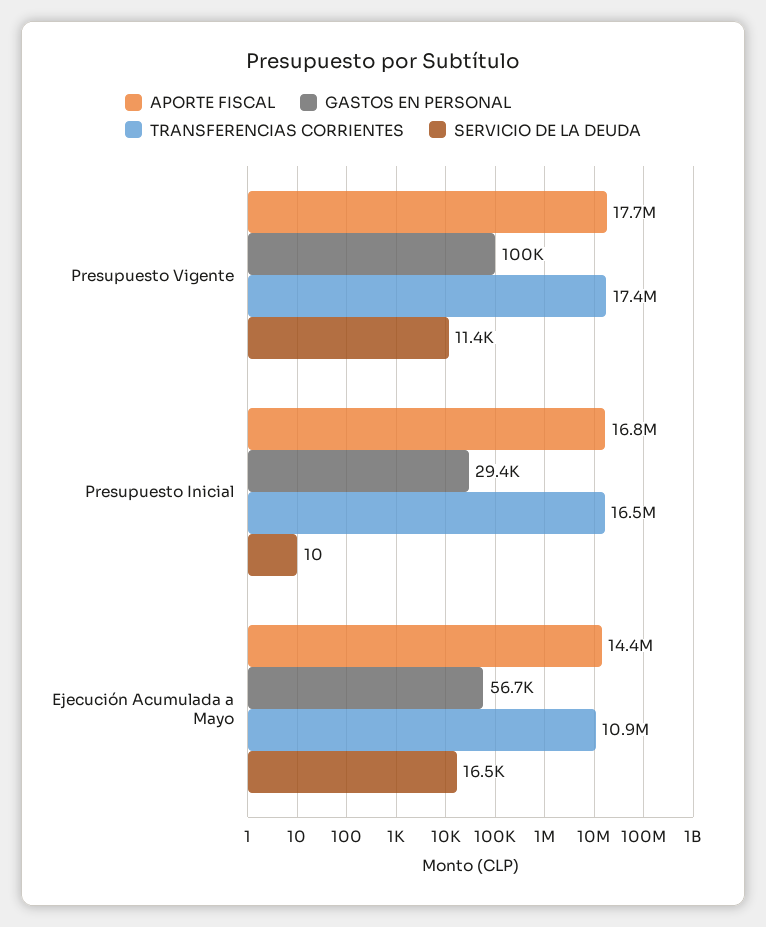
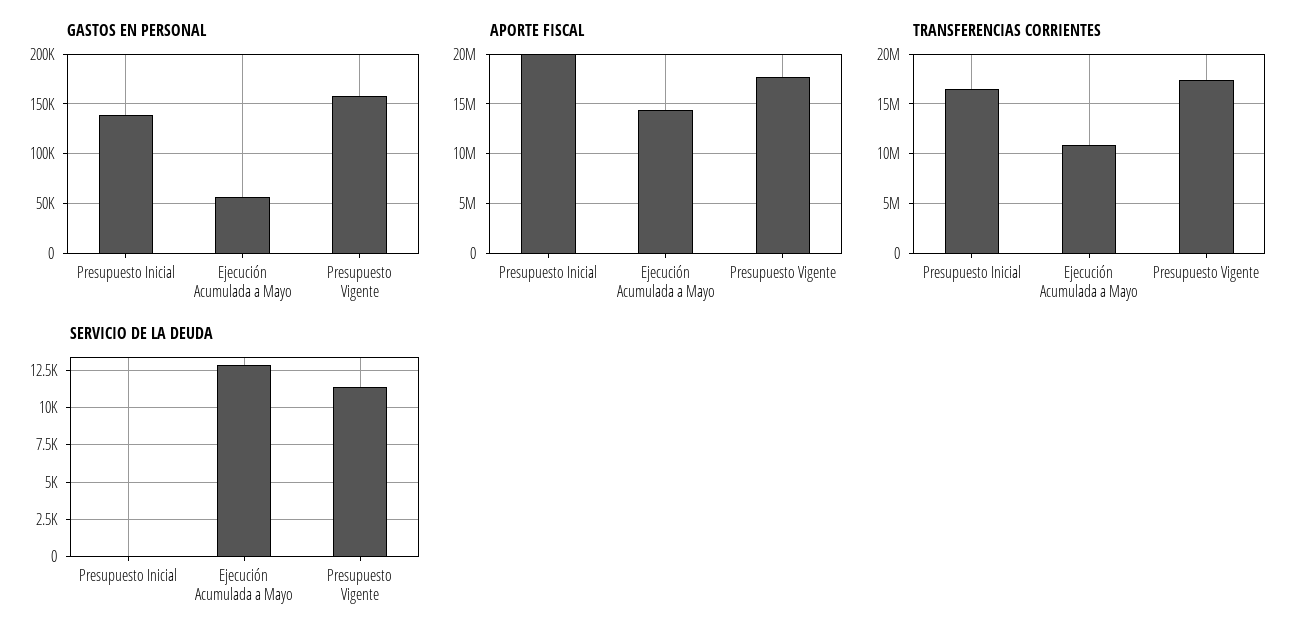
GASTOS EN PERSONAL, Presupuesto Vigente: 100000 -> 160000
APORTE FISCAL, Presupuesto Inicial: 16800000 -> 20000000
GASTOS EN PERSONAL, Presupuesto Inicial: 29400 -> 140000
SERVICIO DE LA DEUDA, Ejecución Acumulada a Mayo: 16500 -> 13000

